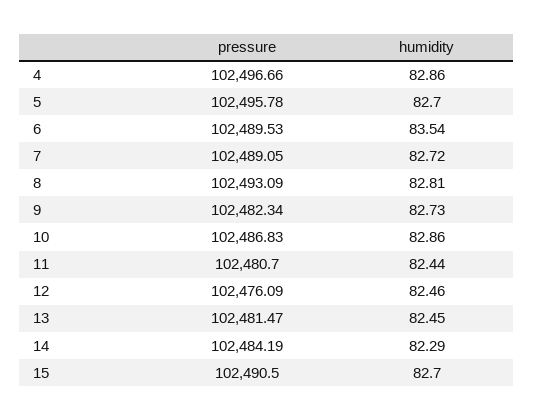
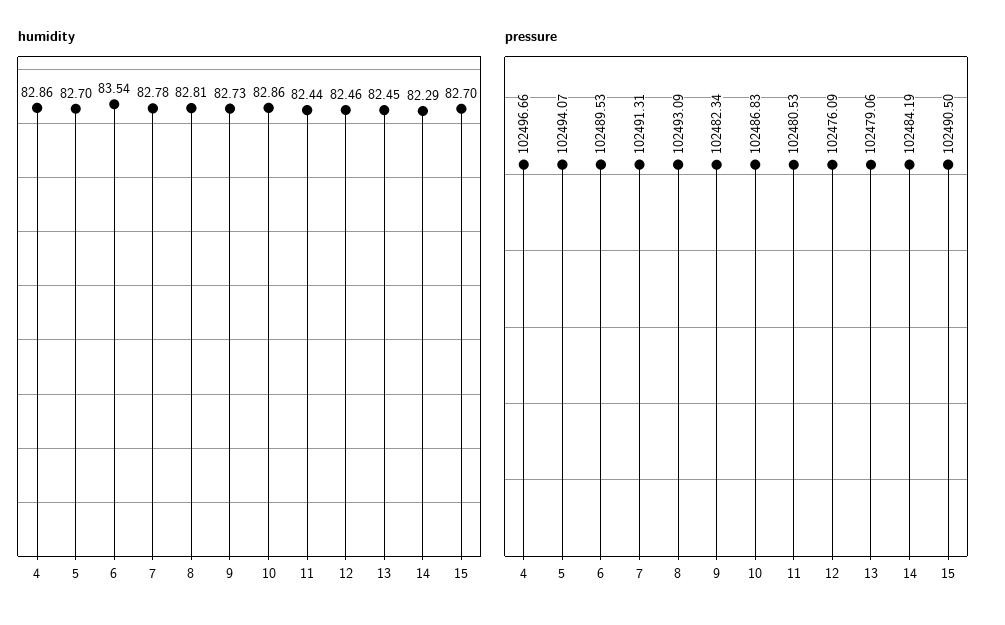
pressure, 5: 102495.78 -> 102494.07
pressure, 7: 102489.05 -> 102491.31
humidity, 7: 82.72 -> 82.78
pressure, 11: 102480.7 -> 102480.53
pressure, 13: 102481.47 -> 102479.06

